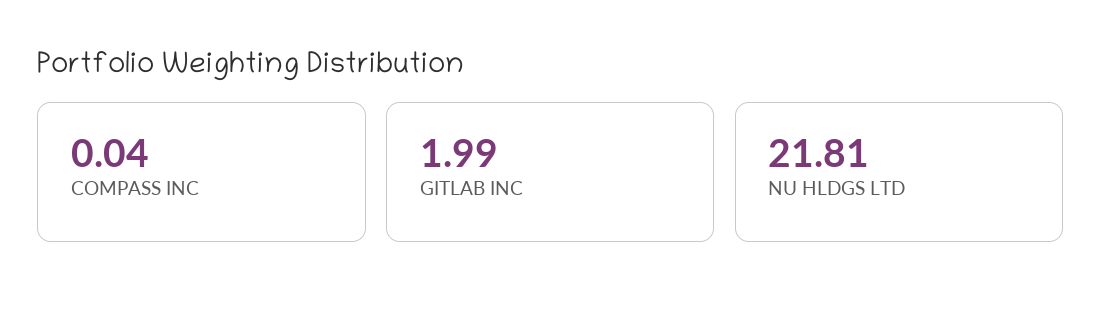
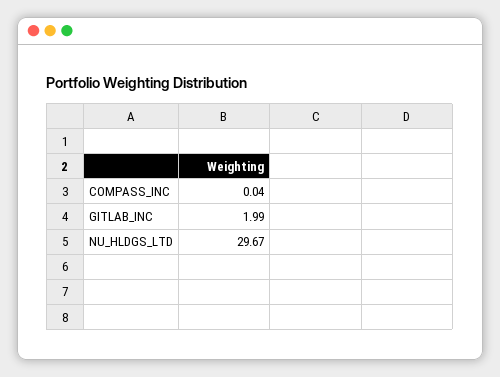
NU HLDGS LTD: 21.81 -> 29.67

